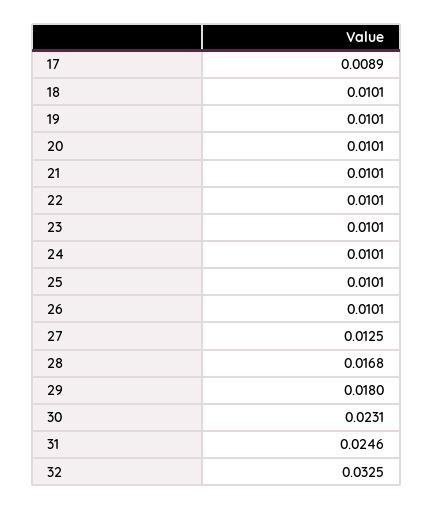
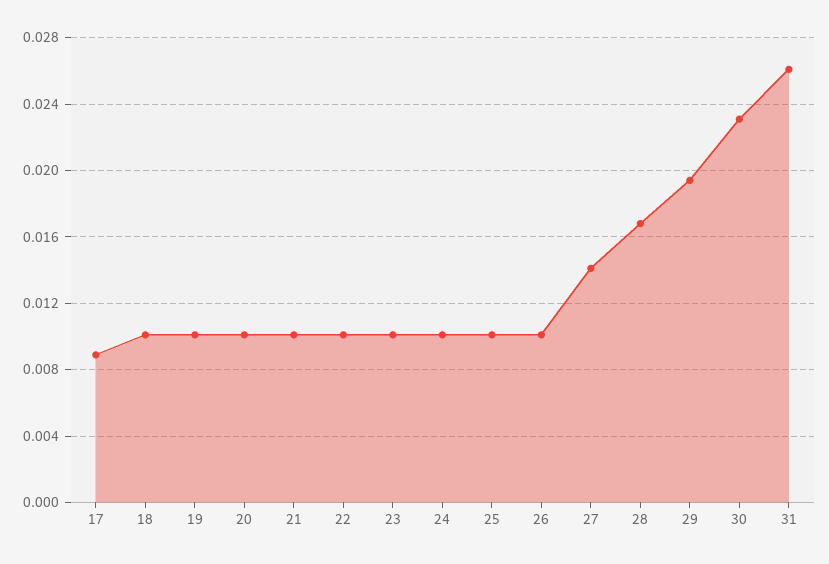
27: 0.0125 -> 0.014
29: 0.018 -> 0.0195
31: 0.0246 -> 0.026
32: 0.0325 -> none

